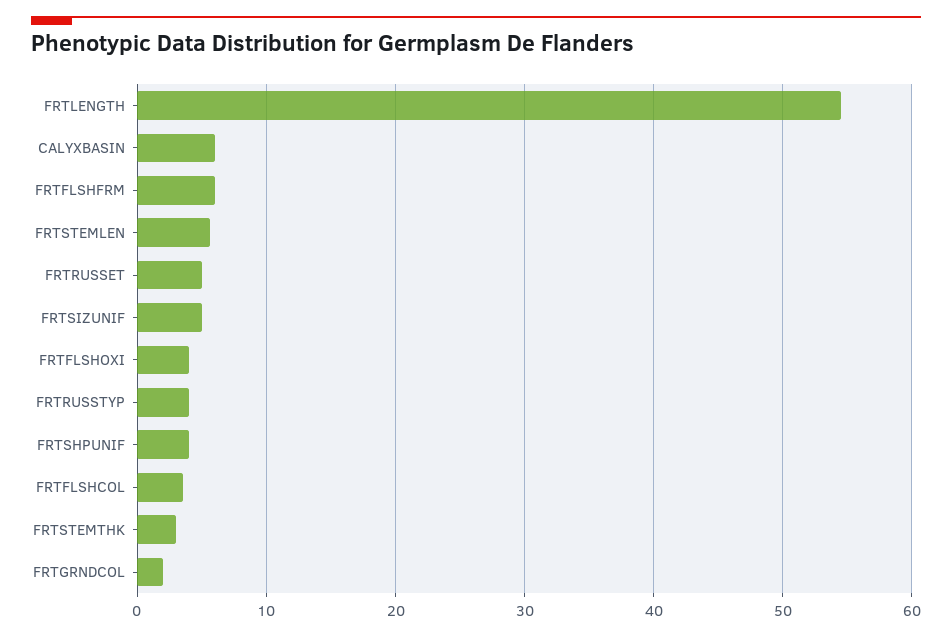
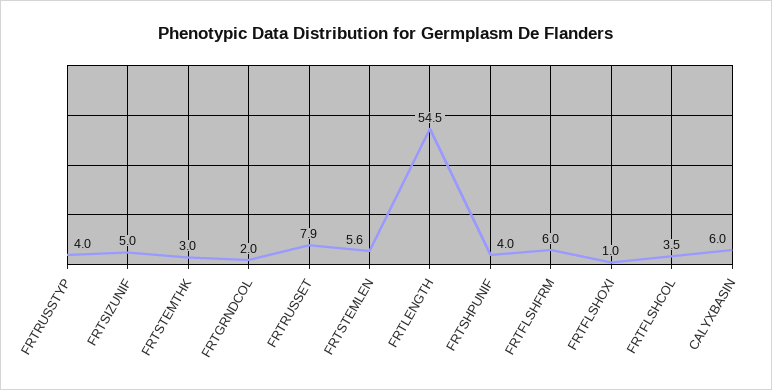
FRTRUSSET: 5 -> 7.9
FRTFLSHOXI: 4 -> 1

